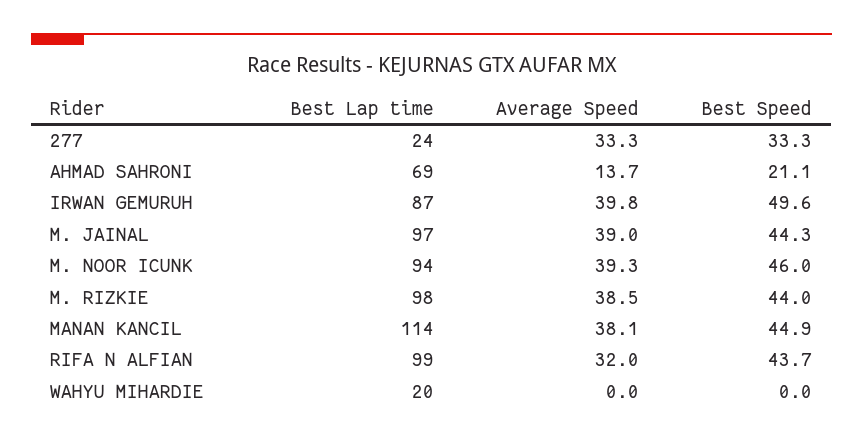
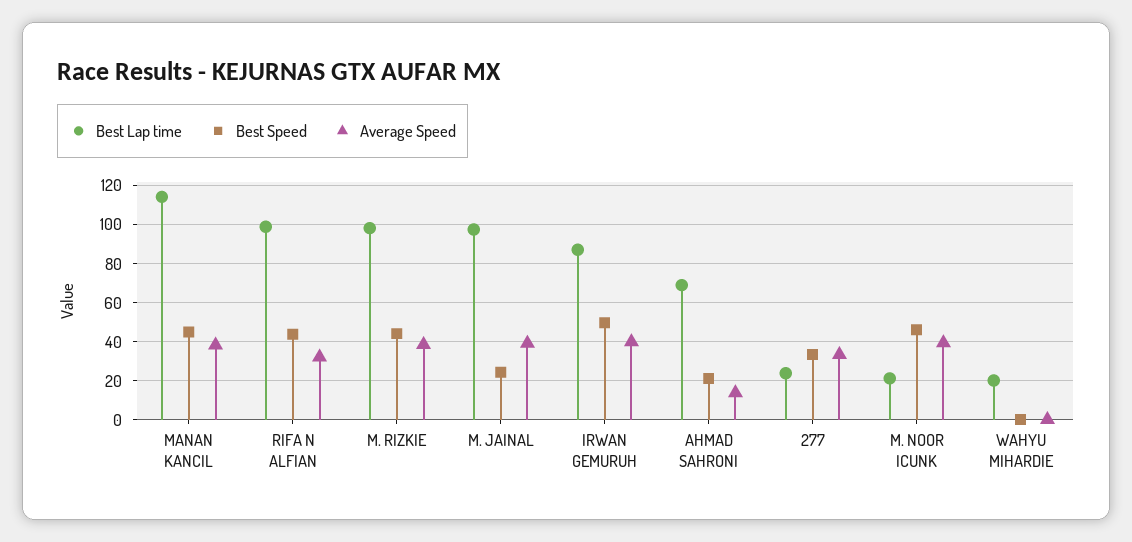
Best Speed, M. JAINAL: 44.3 -> 25
Best Lap time, M. NOOR ICUNK: 94 -> 20

